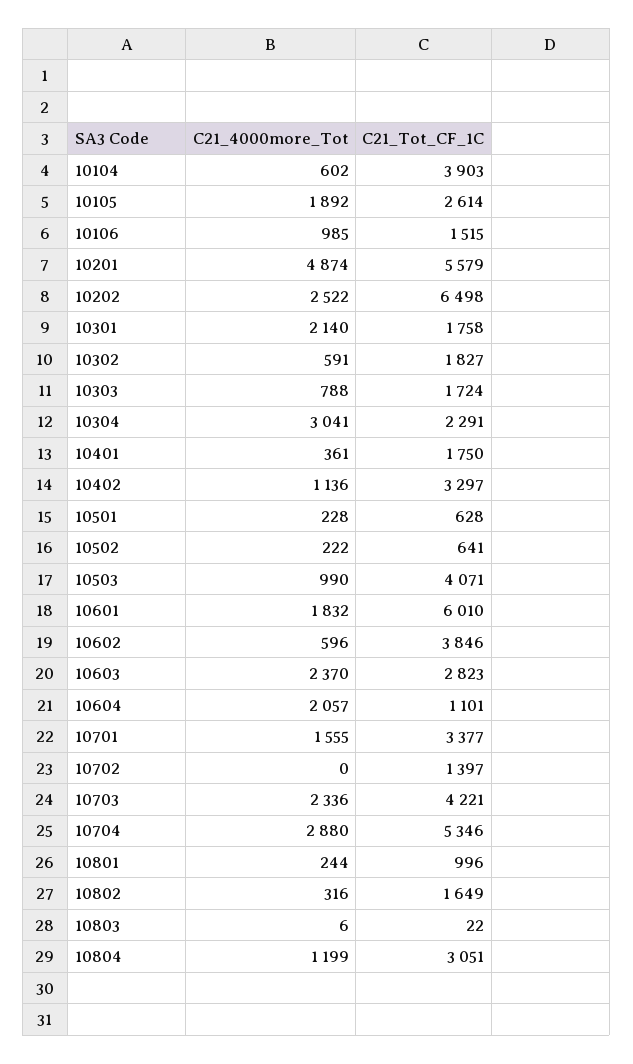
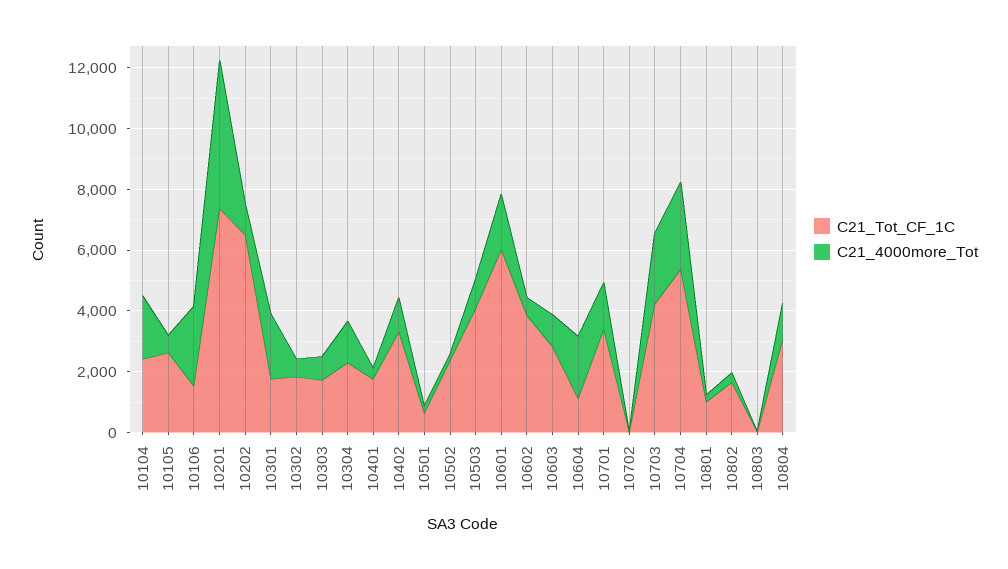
C21_4000more_Tot, 10104: 602 -> 2000
C21_Tot_CF_1C, 10104: 3903 -> 2500
C21_4000more_Tot, 10105: 1892 -> 500
C21_4000more_Tot, 10106: 985 -> 2500
C21_Tot_CF_1C, 10201: 5579 -> 7500
C21_4000more_Tot, 10202: 2522 -> 1000
C21_4000more_Tot, 10304: 3041 -> 1500
C21_Tot_CF_1C, 10502: 641 -> 2500
C21_4000more_Tot, 10603: 2370 -> 1000
C21_Tot_CF_1C, 10702: 1397 -> 0

